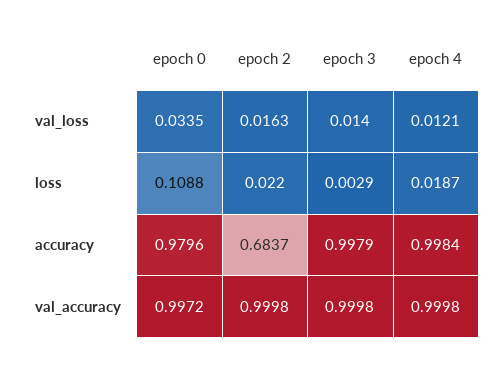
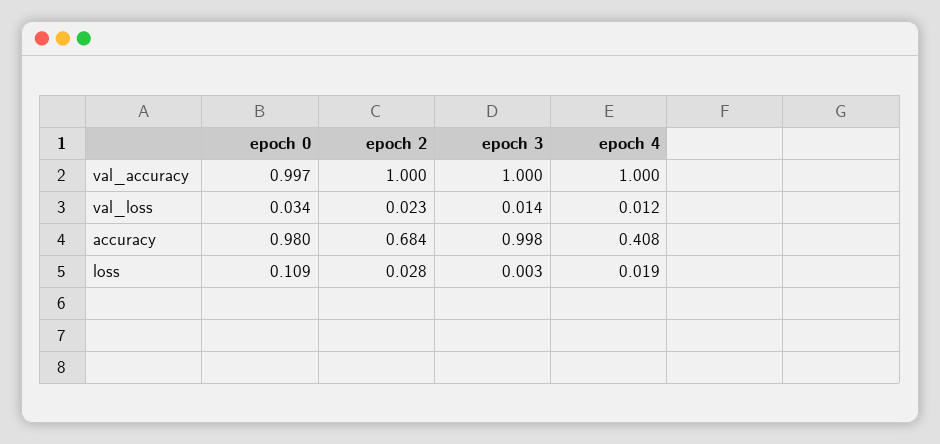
epoch 2, val_loss: 0.0163 -> 0.023
epoch 2, loss: 0.022 -> 0.028
epoch 4, accuracy: 0.9984 -> 0.408

